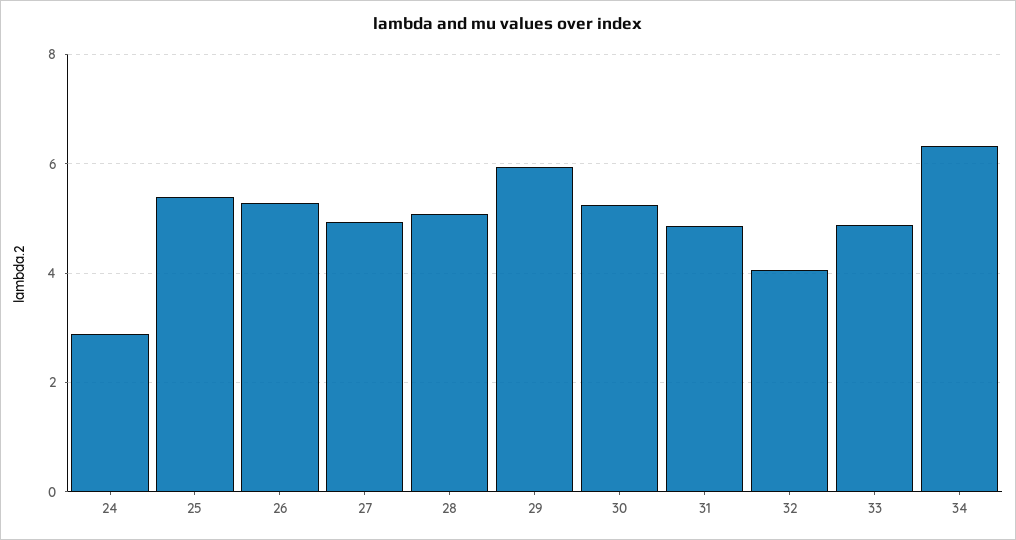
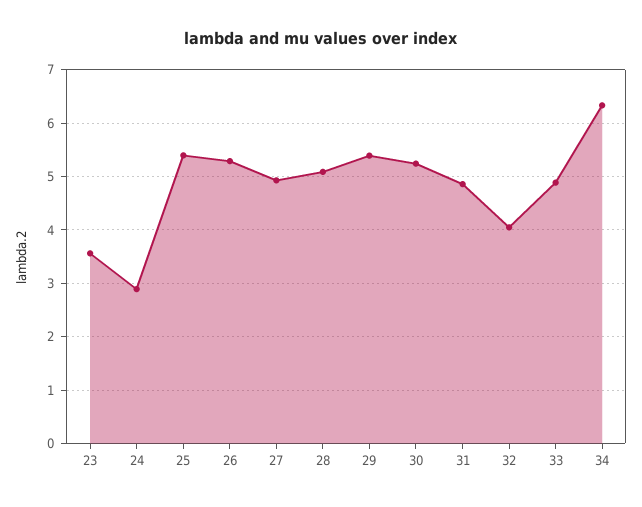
29: 6 -> 5.4
23: none -> 3.6

